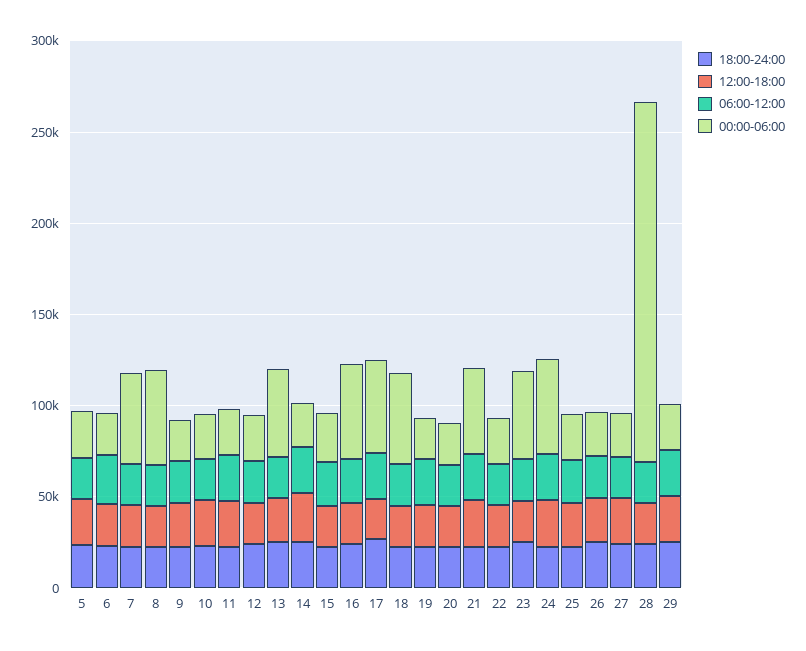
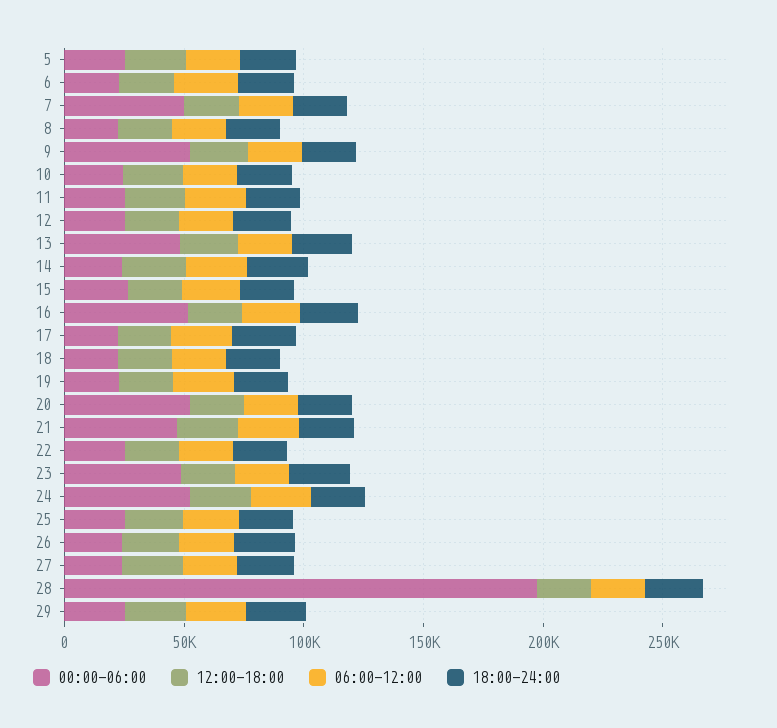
00:00-06:00, 8: 50000 -> 20000
00:00-06:00, 9: 20000 -> 50000
00:00-06:00, 17: 50000 -> 20000
00:00-06:00, 18: 50000 -> 20000
00:00-06:00, 20: 20000 -> 50000

